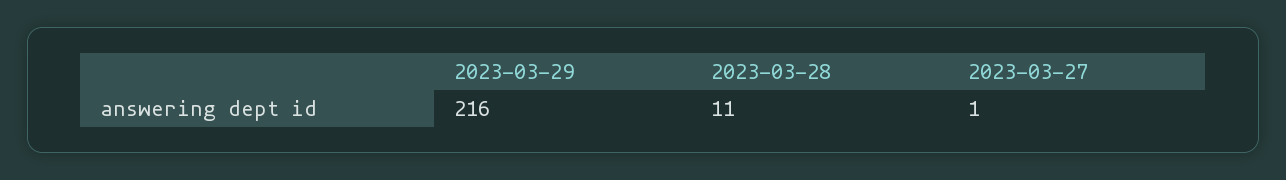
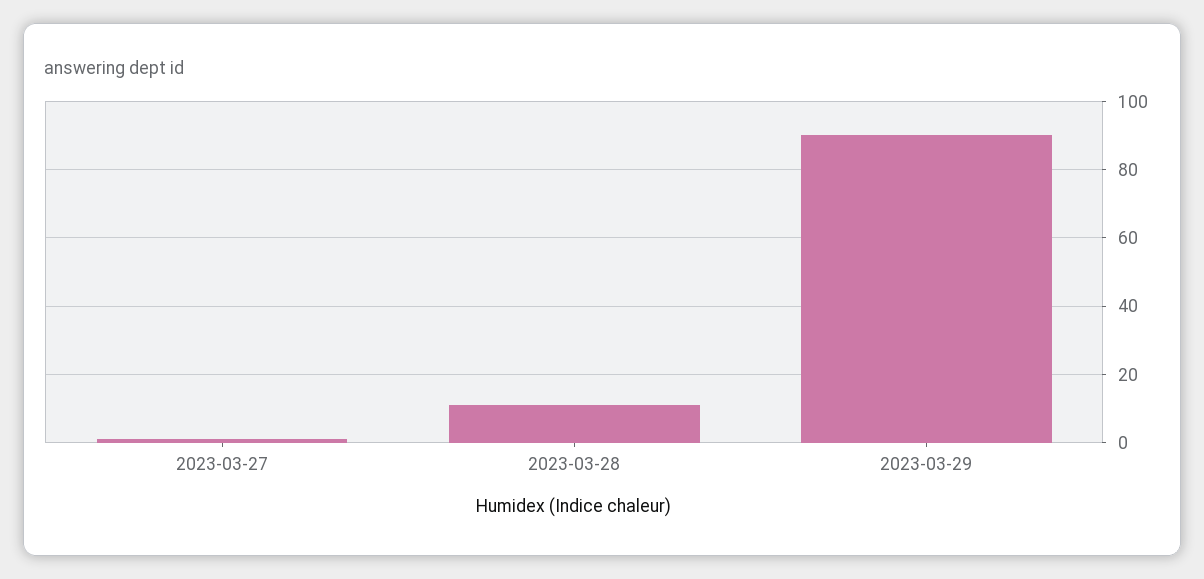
2023-03-29: 216 -> 90

